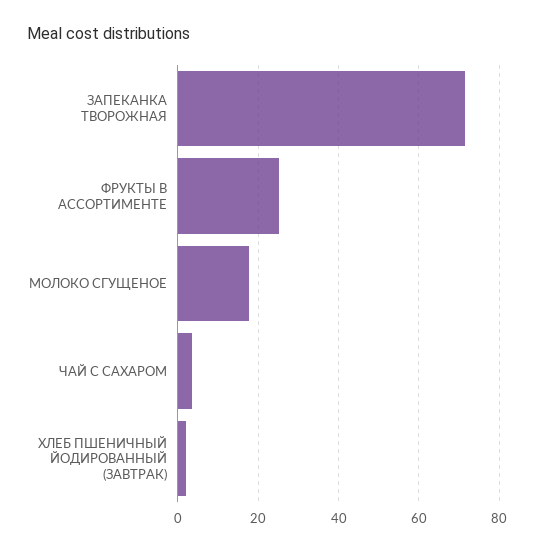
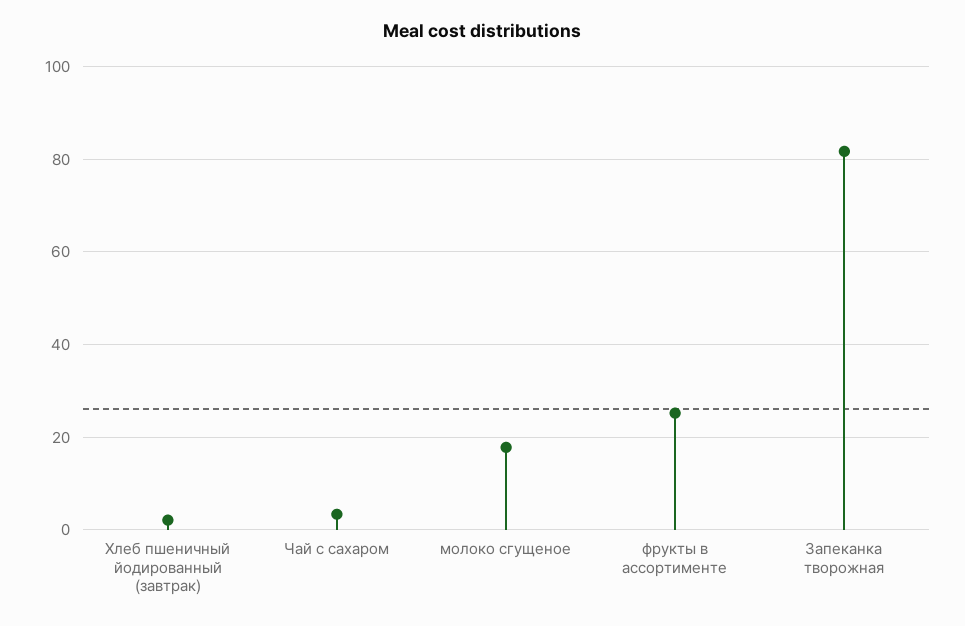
ЗАПЕКАНКА ТВОРОЖНАЯ: 72 -> 82

